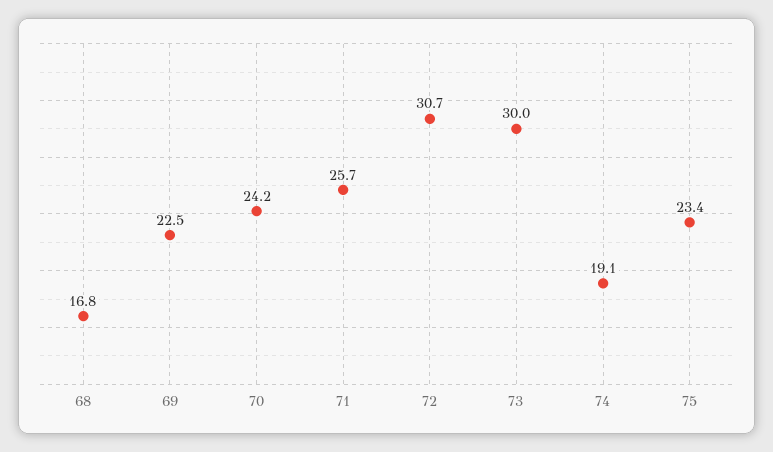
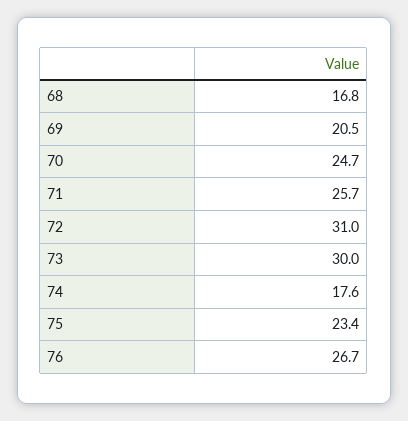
69: 22.5 -> 20.5
70: 24.2 -> 24.7
72: 30.7 -> 31
74: 19.1 -> 17.6
76: none -> 26.7

